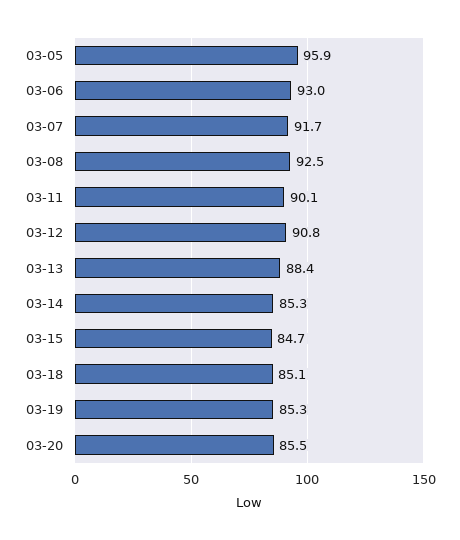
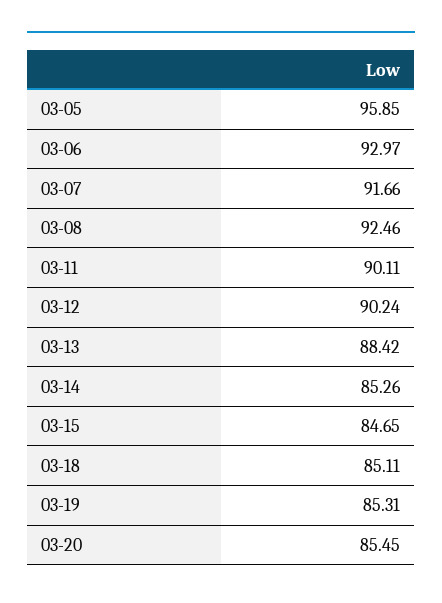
03-12: 90.8 -> 90.24

